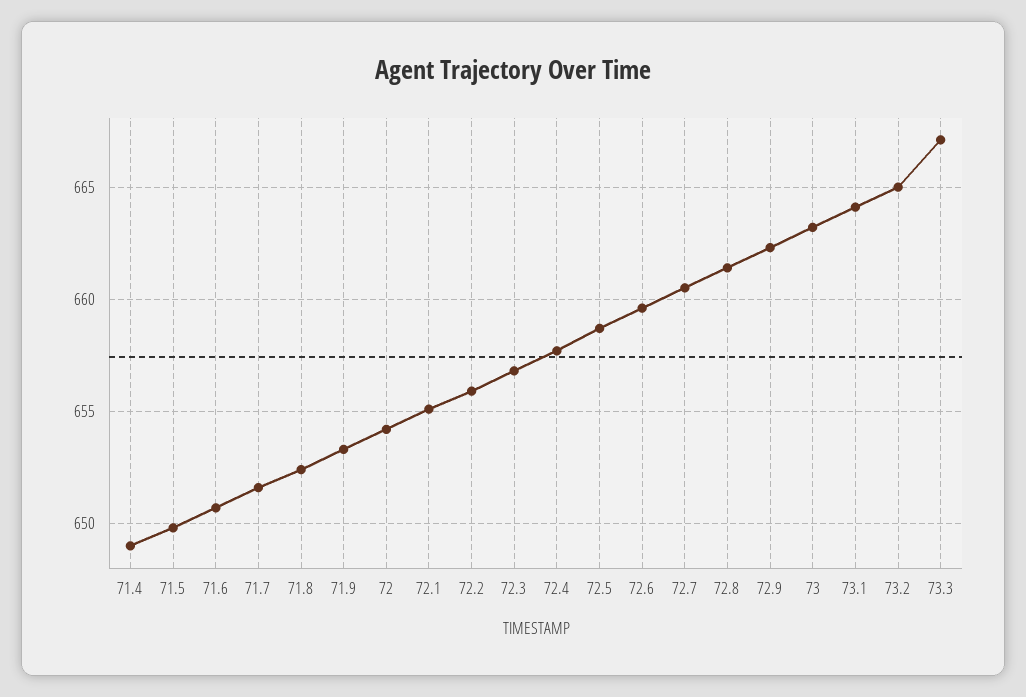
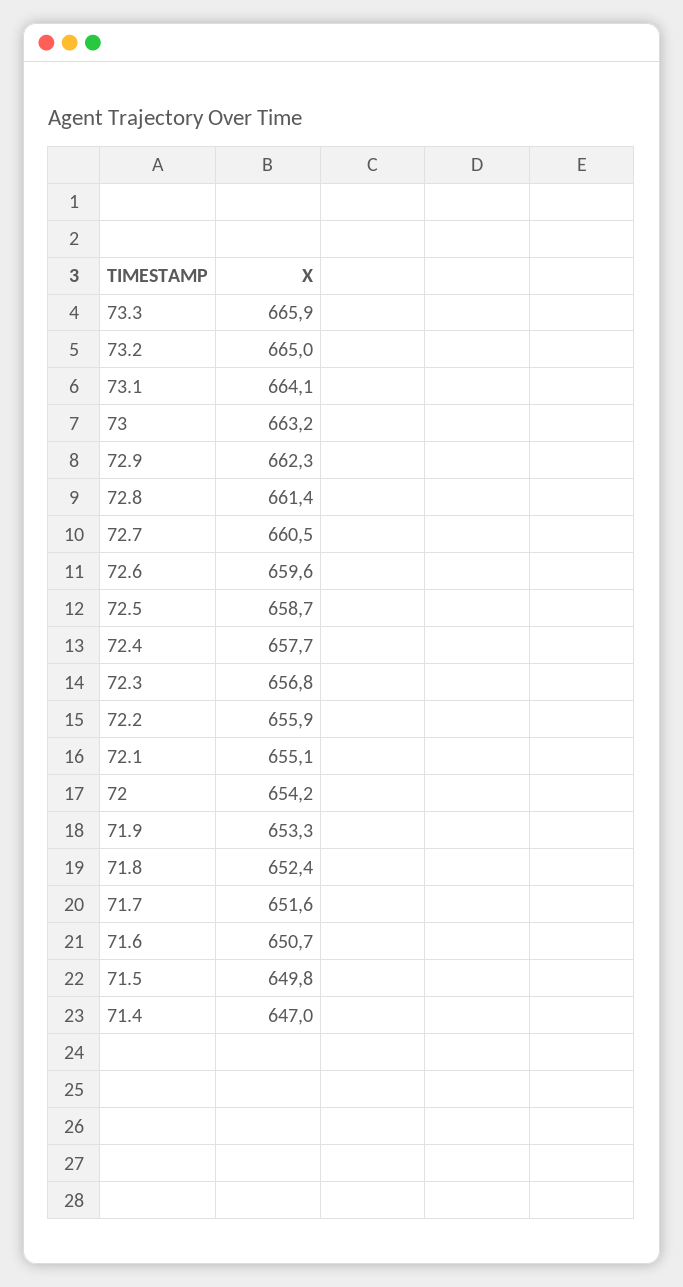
71.4: 649 -> 647
73.3: 667 -> 665.9

